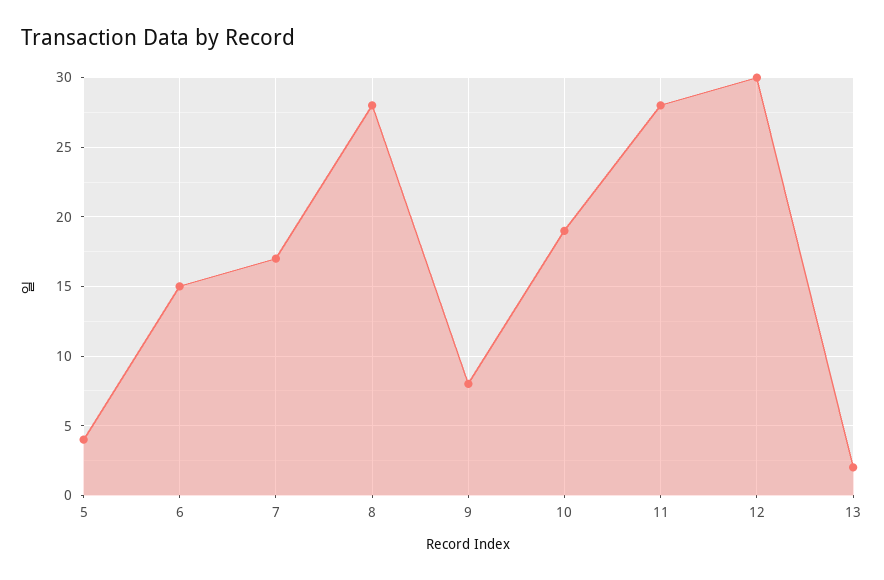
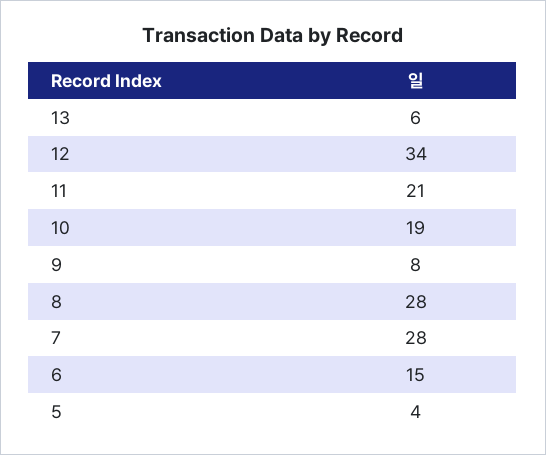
7: 17 -> 28
11: 28 -> 21
12: 30 -> 34
13: 2 -> 6

